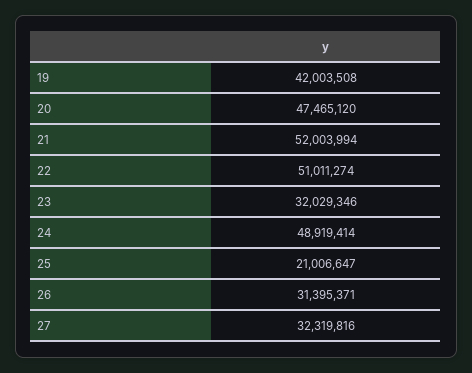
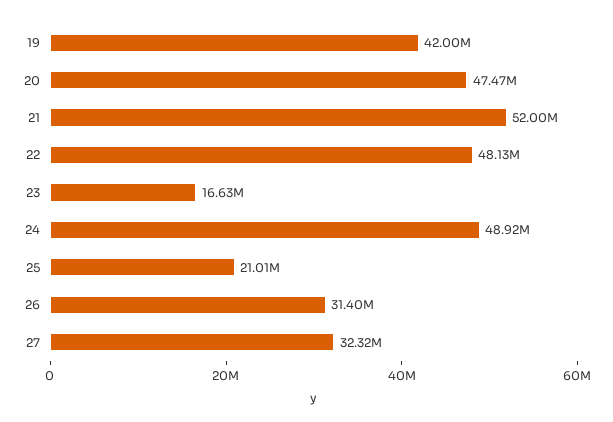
22: 51011274 -> 48130000
23: 32029346 -> 16630000

